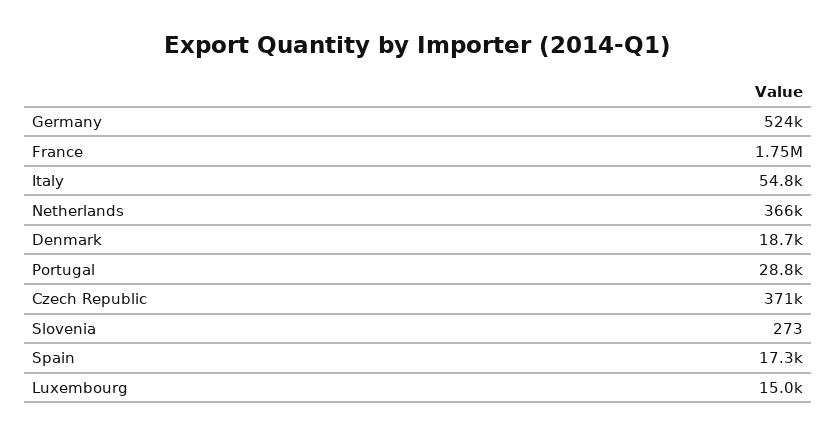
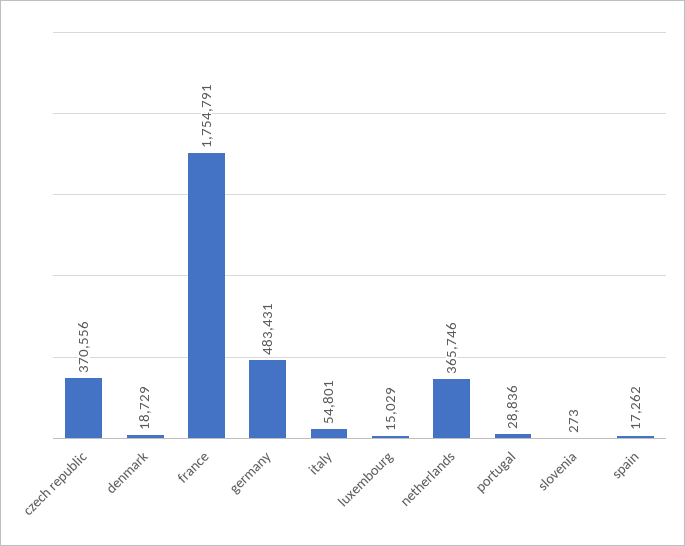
Germany: 524000 -> 483431

